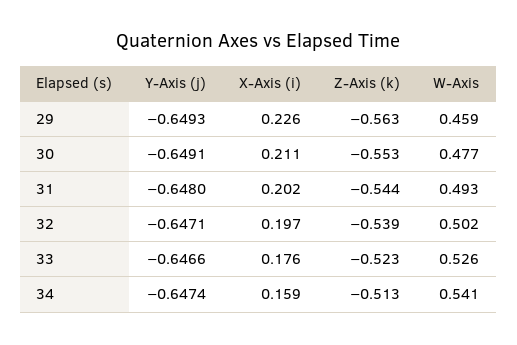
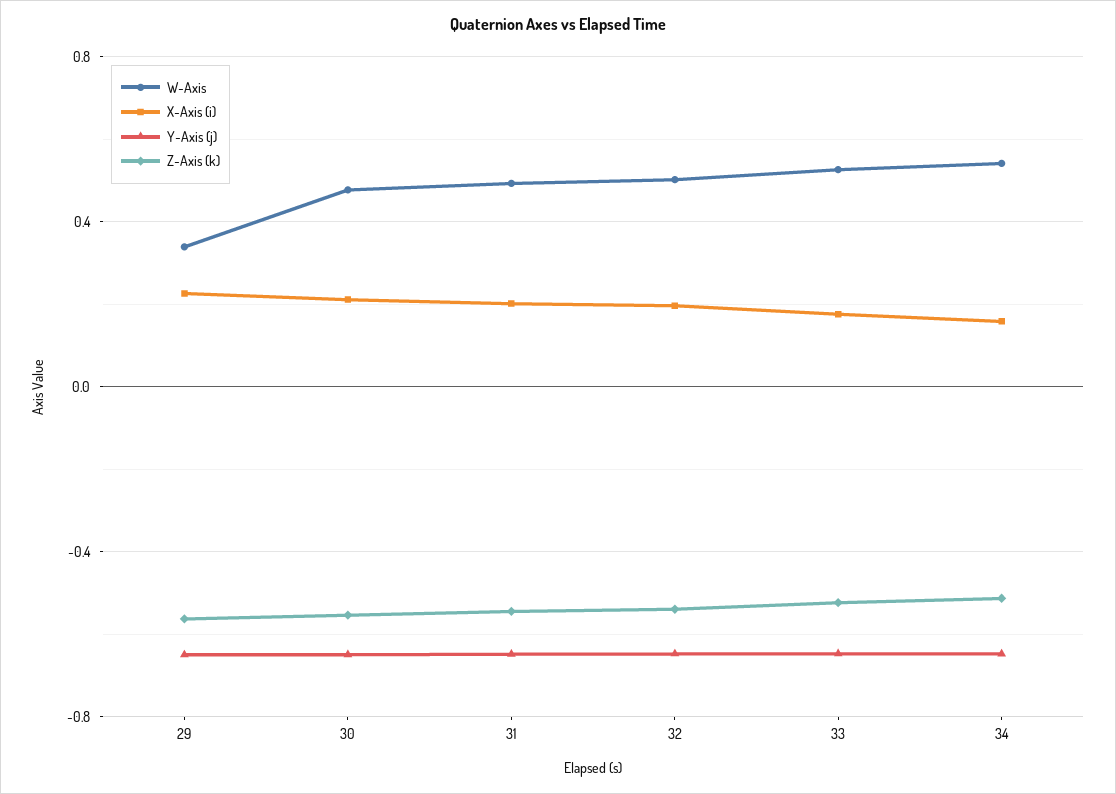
W-Axis, 29: 0.459 -> 0.35

